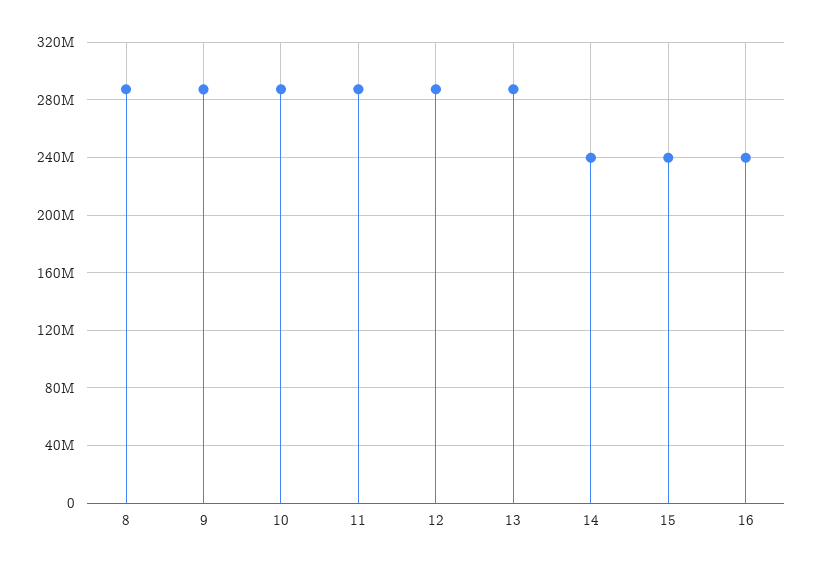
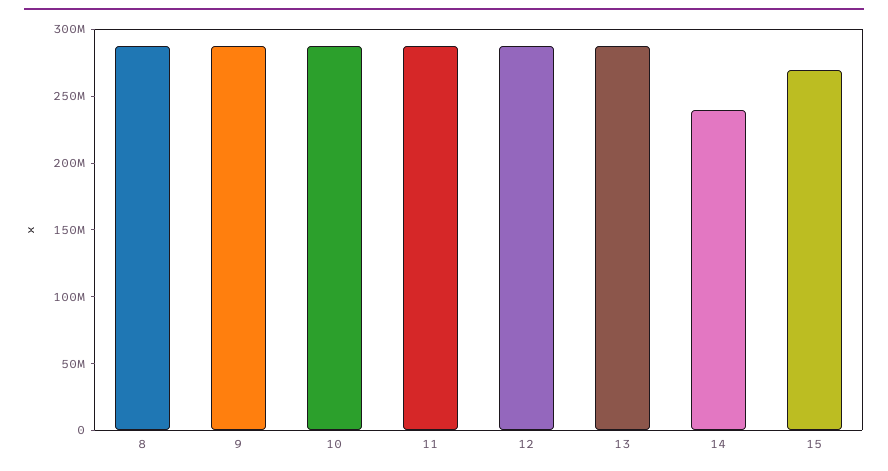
15: 240000000 -> 270000000
16: 240000000 -> none

